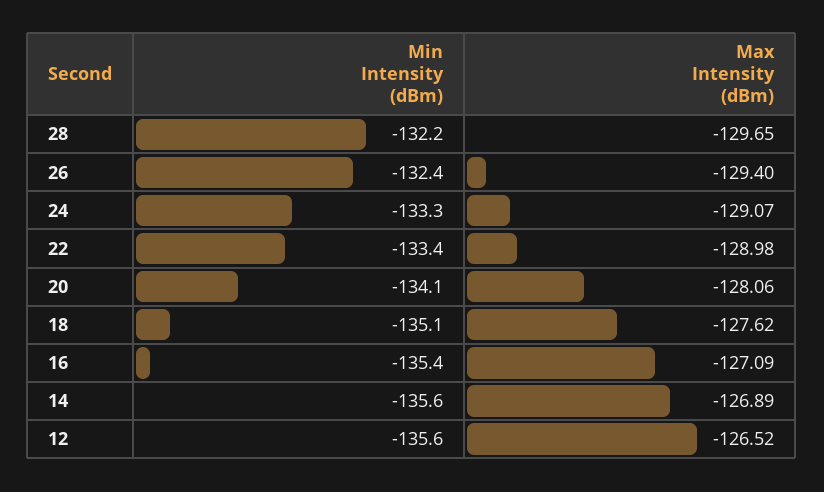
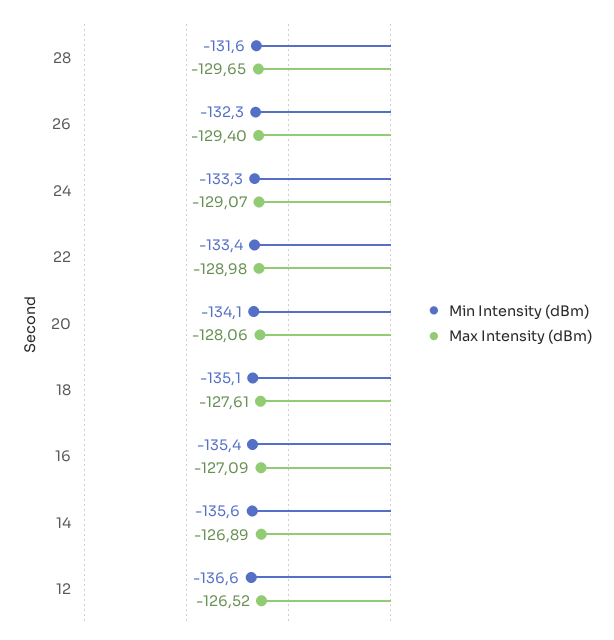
Min Intensity (dBm), 28: -132.2 -> -131.6
Min Intensity (dBm), 26: -132.4 -> -132.3
Max Intensity (dBm), 18: -127.62 -> -127.61
Min Intensity (dBm), 12: -135.6 -> -136.6

